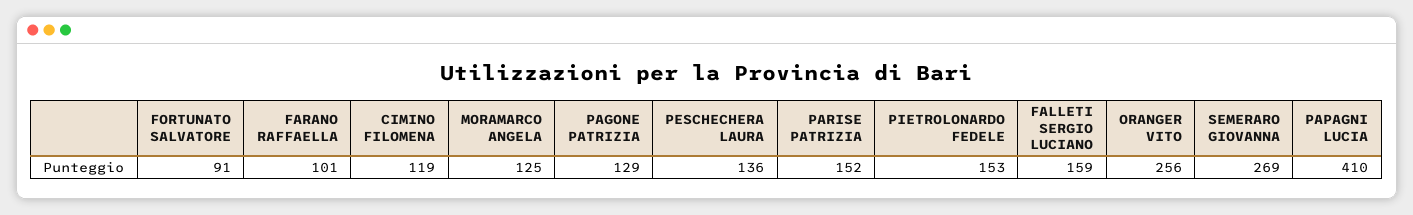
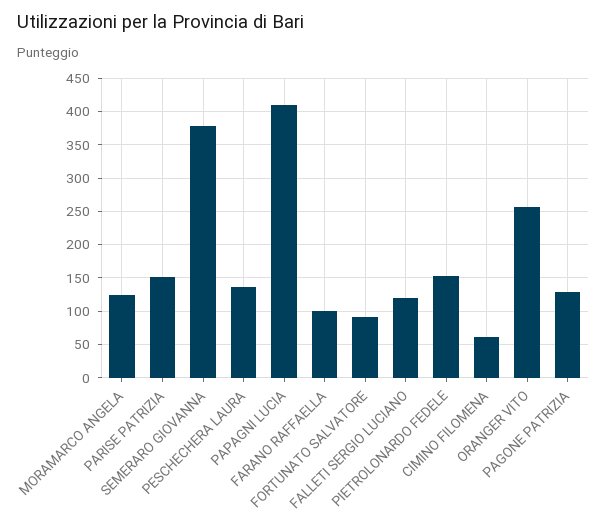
CIMINO FILOMENA: 119 -> 60
FALLETI SERGIO LUCIANO: 159 -> 120
SEMERARO GIOVANNA: 269 -> 380

